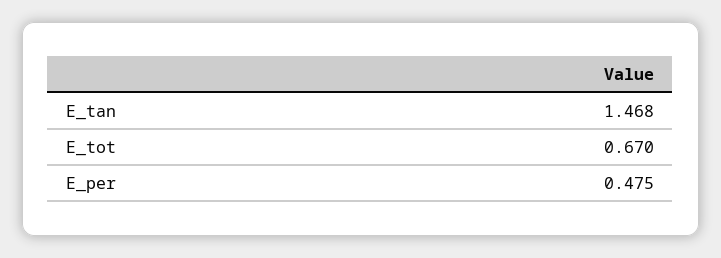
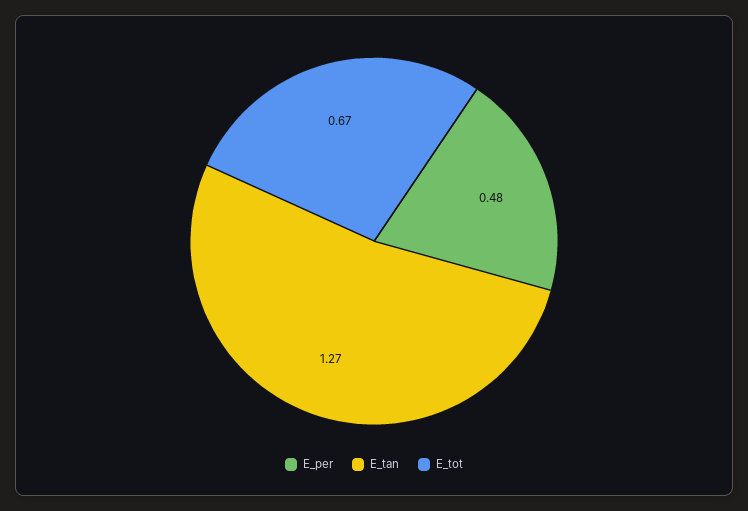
E_tan: 1.468 -> 1.27

